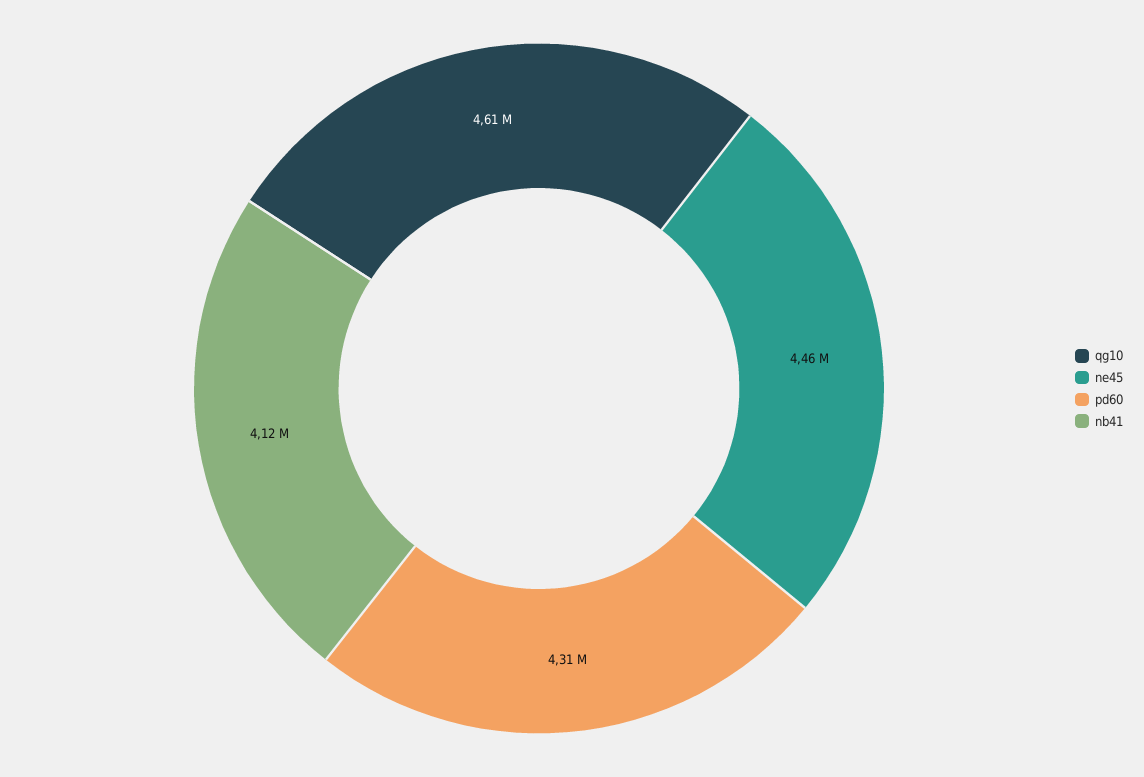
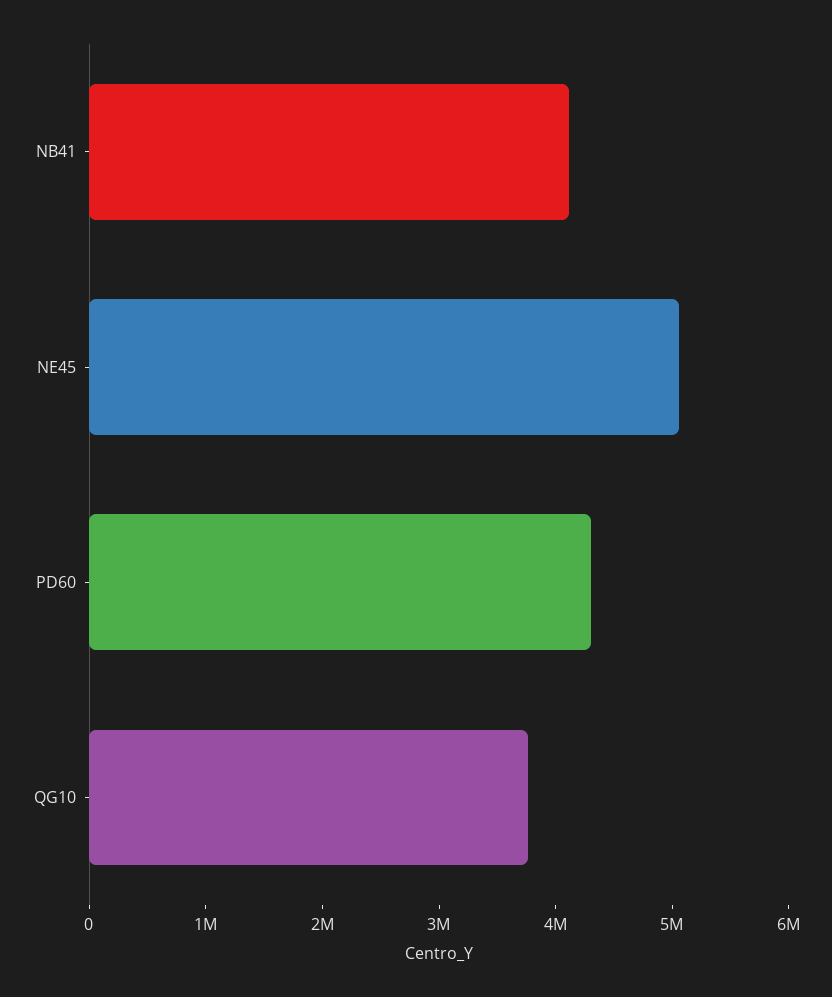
qg10: 4610000 -> 3800000
ne45: 4460000 -> 5000000

